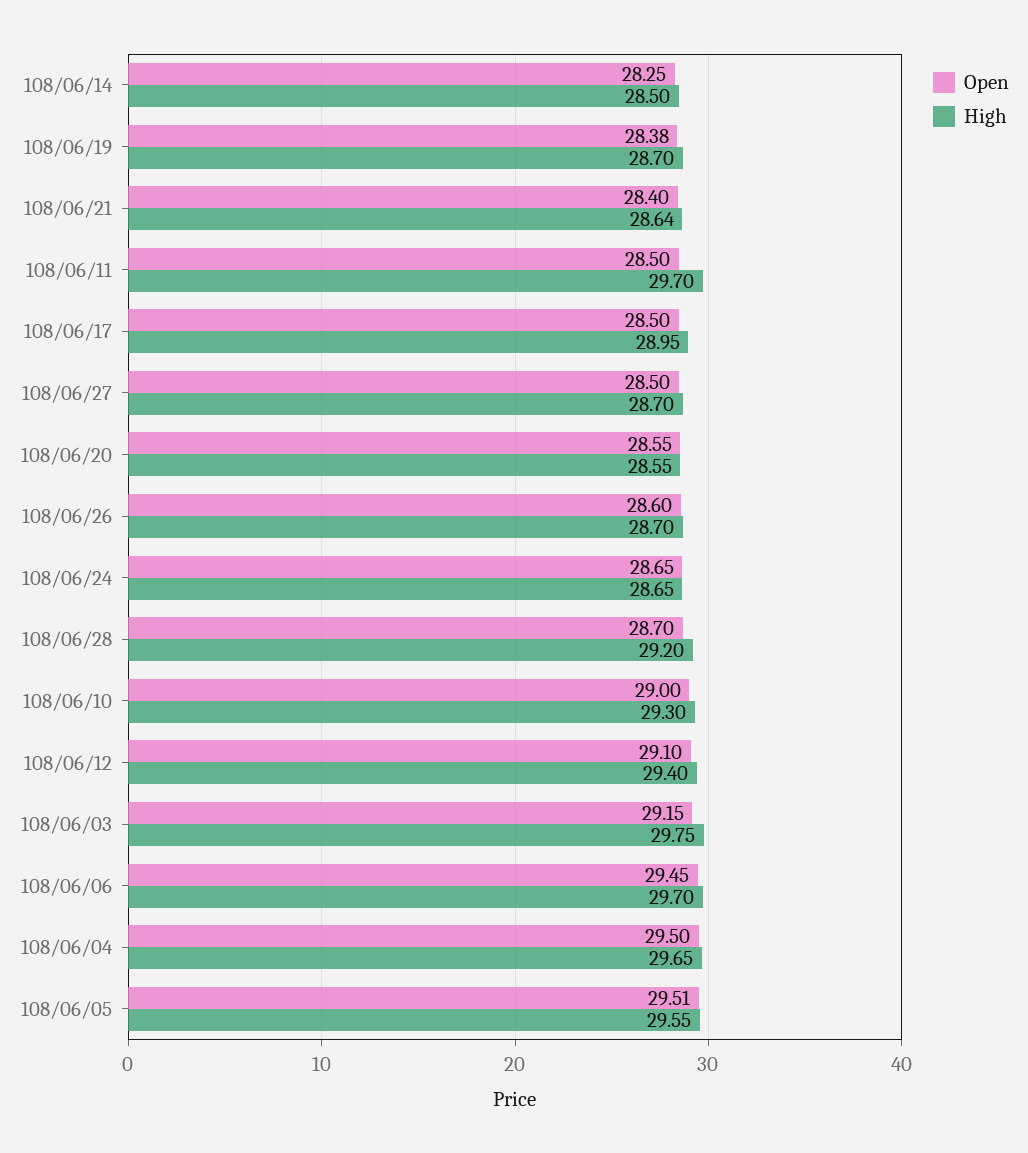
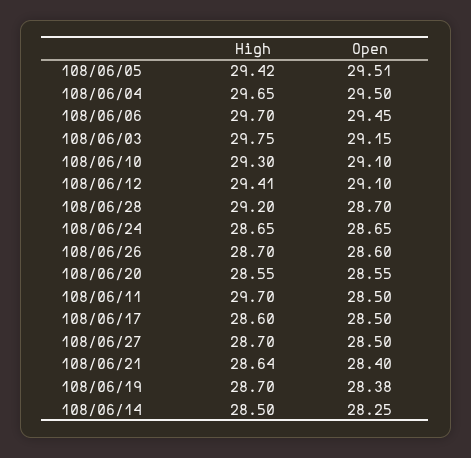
High, 108/06/17: 28.95 -> 28.6
Open, 108/06/10: 29 -> 29.1
High, 108/06/12: 29.4 -> 29.41
High, 108/06/05: 29.55 -> 29.42

